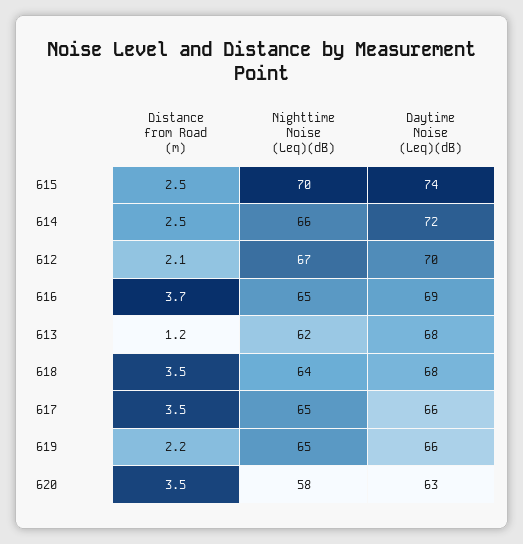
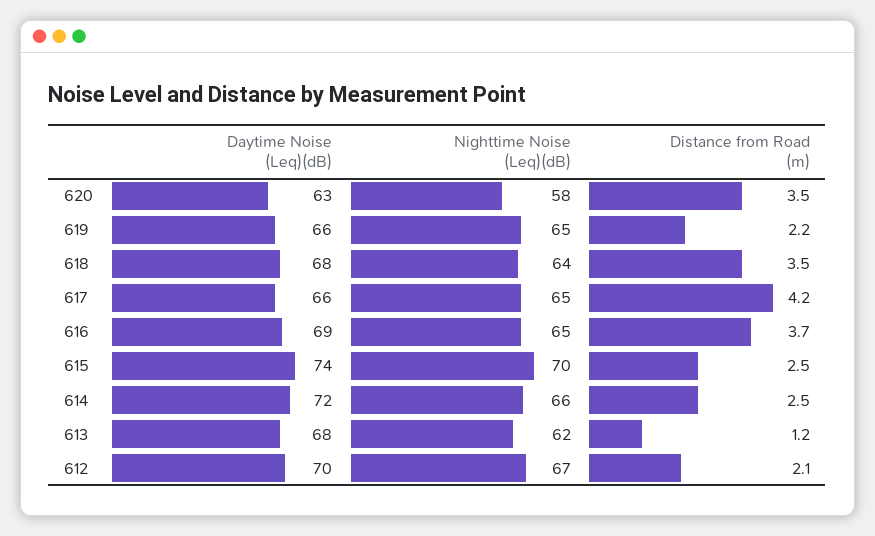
Distance from Road (m), 617: 3.5 -> 4.2

